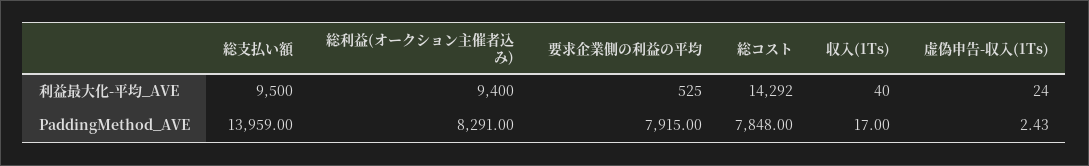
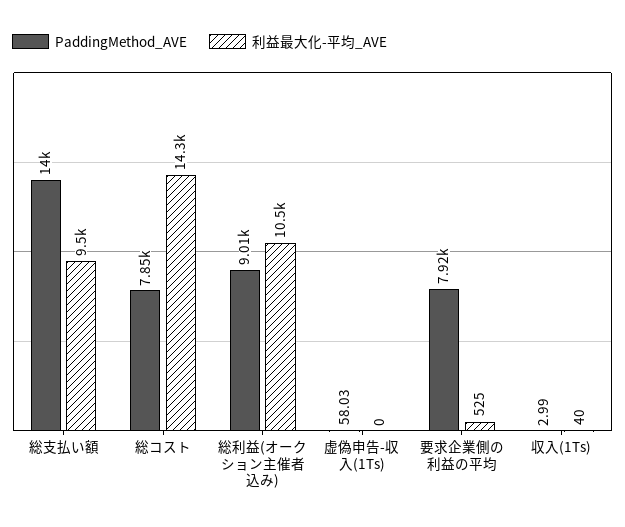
利益最大化-平均_AVE, 総利益(オークション主催者込み): 9400 -> 10500
利益最大化-平均_AVE, 虚偽申告-収入(1Ts): 24 -> 0
PaddingMethod_AVE, 総利益(オークション主催者込み): 8291 -> 9010
PaddingMethod_AVE, 収入(1Ts): 17 -> 2.99
PaddingMethod_AVE, 虚偽申告-収入(1Ts): 2.43 -> 58.03

